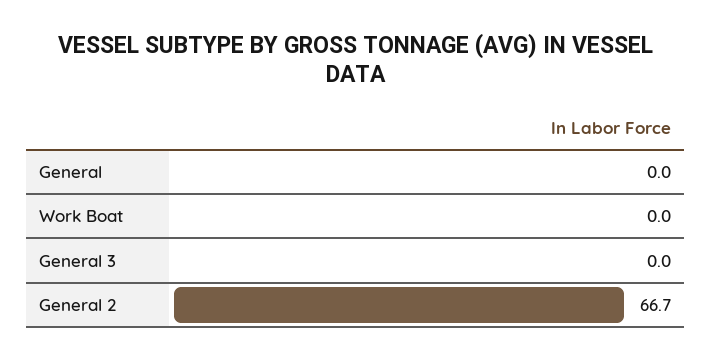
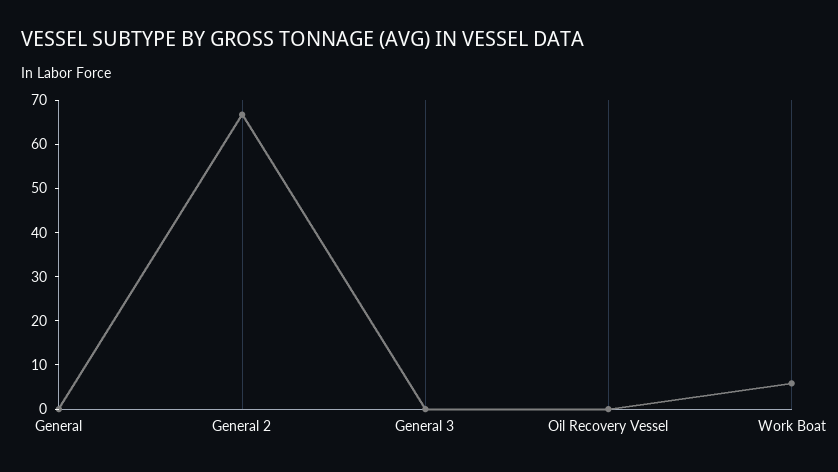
Work Boat: 0 -> 6
Oil Recovery Vessel: none -> 0

